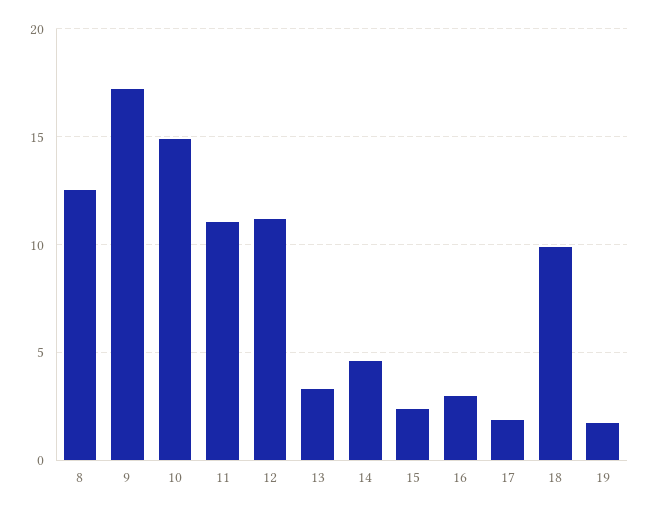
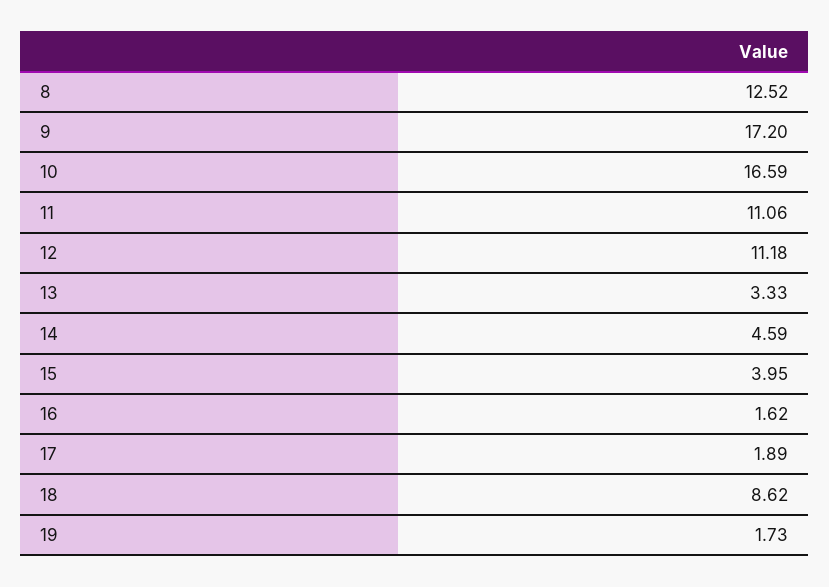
10: 15 -> 16.59
15: 2.5 -> 3.95
16: 3 -> 1.62
18: 10 -> 8.62

